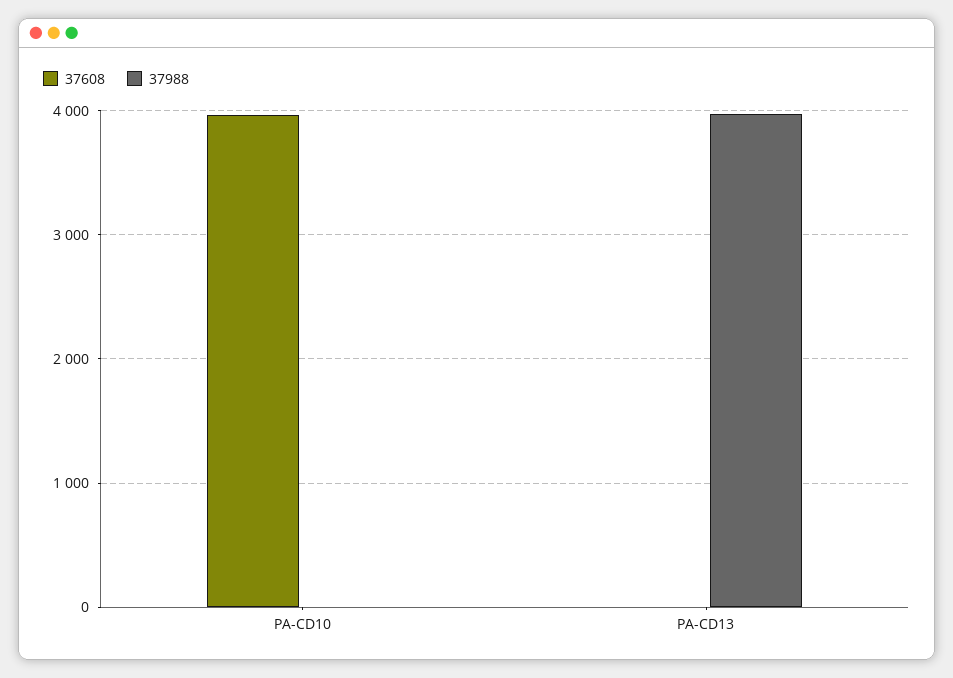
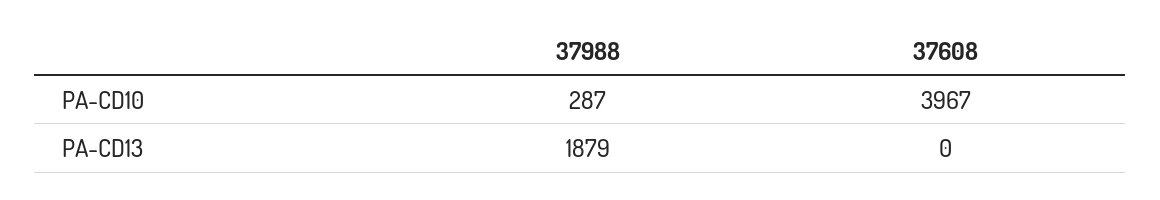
37988, PA-CD10: 0 -> 287
37988, PA-CD13: 4000 -> 1879

